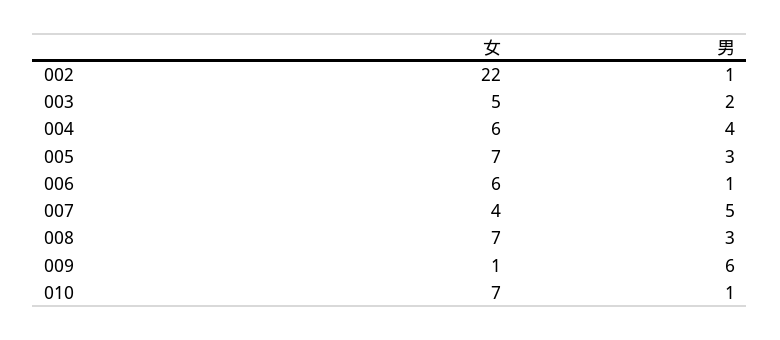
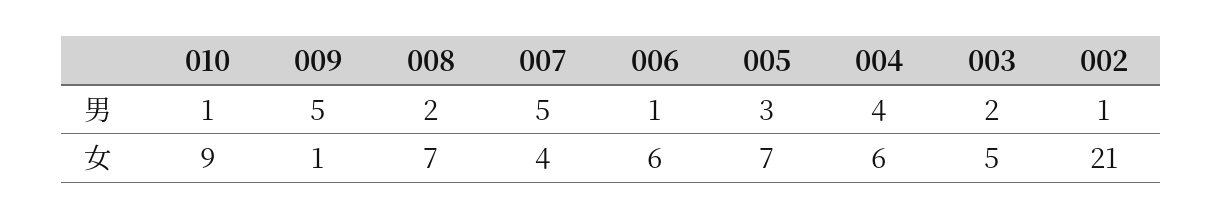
女, 002: 22 -> 21
男, 008: 3 -> 2
男, 009: 6 -> 5
女, 010: 7 -> 9

